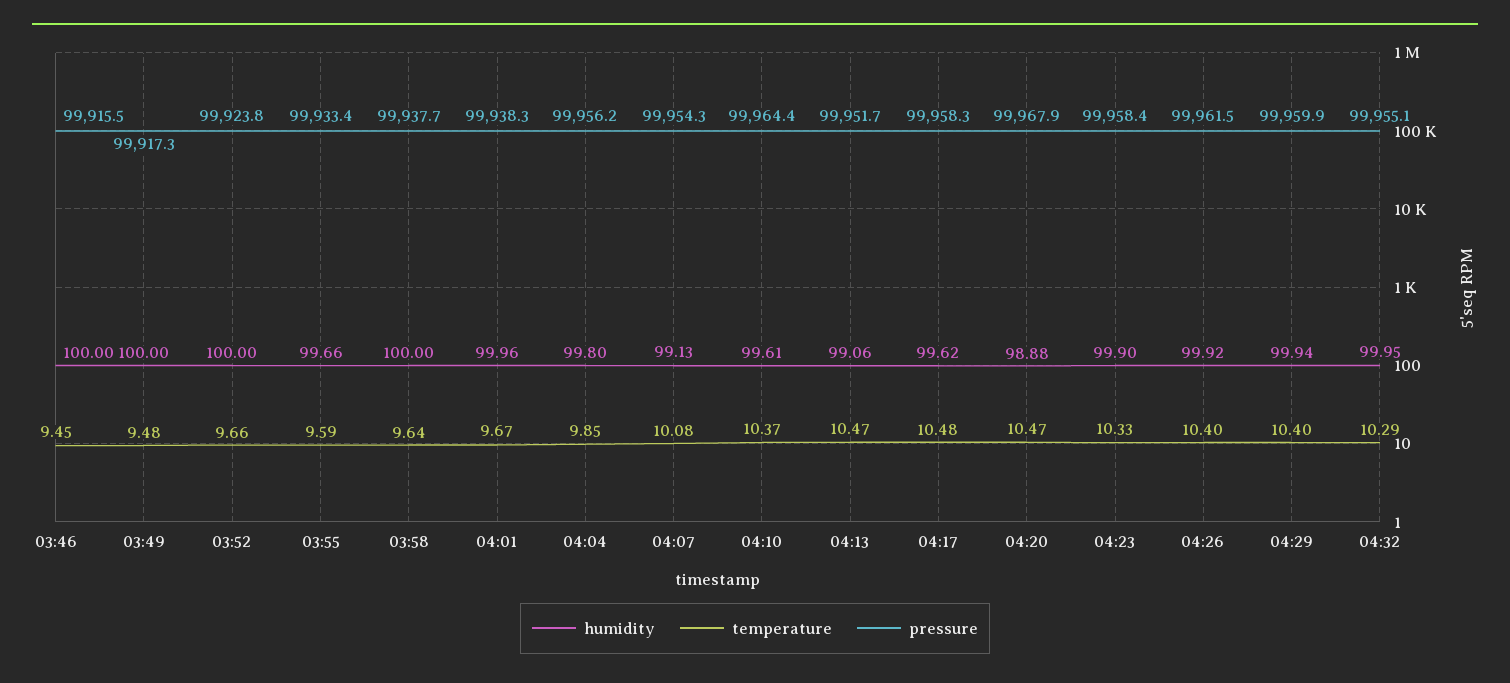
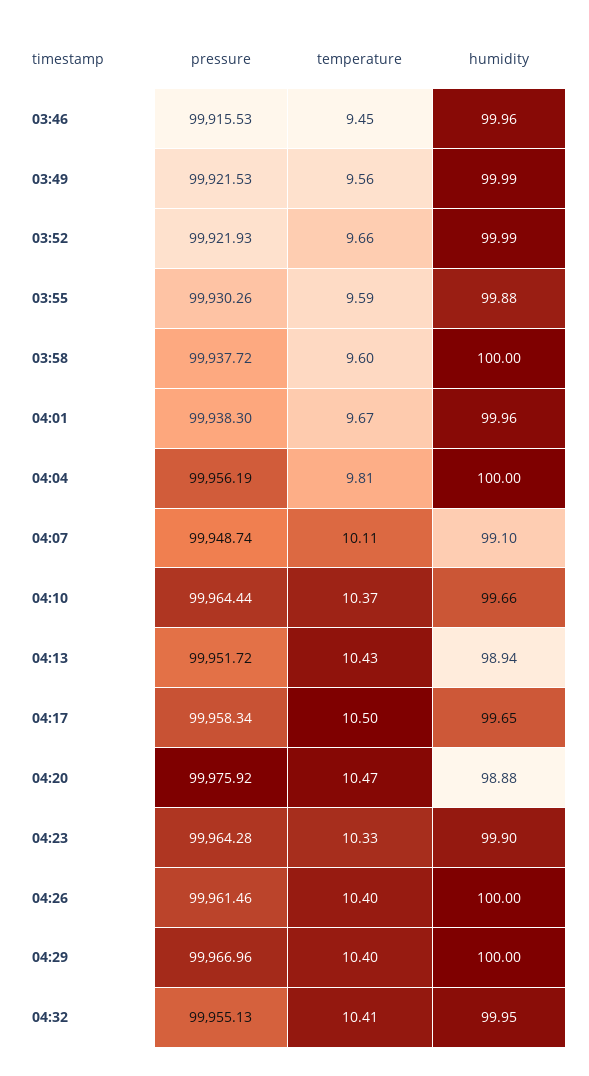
humidity, 03:46: 100 -> 99.96
humidity, 03:49: 100 -> 99.99
temperature, 03:49: 9.48 -> 9.56
pressure, 03:49: 99917.3 -> 99921.53
humidity, 03:52: 100 -> 99.99
pressure, 03:52: 99923.8 -> 99921.93
humidity, 03:55: 99.66 -> 99.88
pressure, 03:55: 99933.4 -> 99930.26
temperature, 03:58: 9.64 -> 9.6
humidity, 04:04: 99.8 -> 100
temperature, 04:04: 9.85 -> 9.81
humidity, 04:07: 99.13 -> 99.1
temperature, 04:07: 10.08 -> 10.11
pressure, 04:07: 99954.3 -> 99948.74
humidity, 04:10: 99.61 -> 99.66
humidity, 04:13: 99.06 -> 98.94
temperature, 04:13: 10.47 -> 10.43
humidity, 04:17: 99.62 -> 99.65
temperature, 04:17: 10.48 -> 10.5
pressure, 04:20: 99967.9 -> 99975.92
pressure, 04:23: 99958.4 -> 99964.28
humidity, 04:26: 99.92 -> 100
humidity, 04:29: 99.94 -> 100
pressure, 04:29: 99959.9 -> 99966.96
temperature, 04:32: 10.29 -> 10.41

